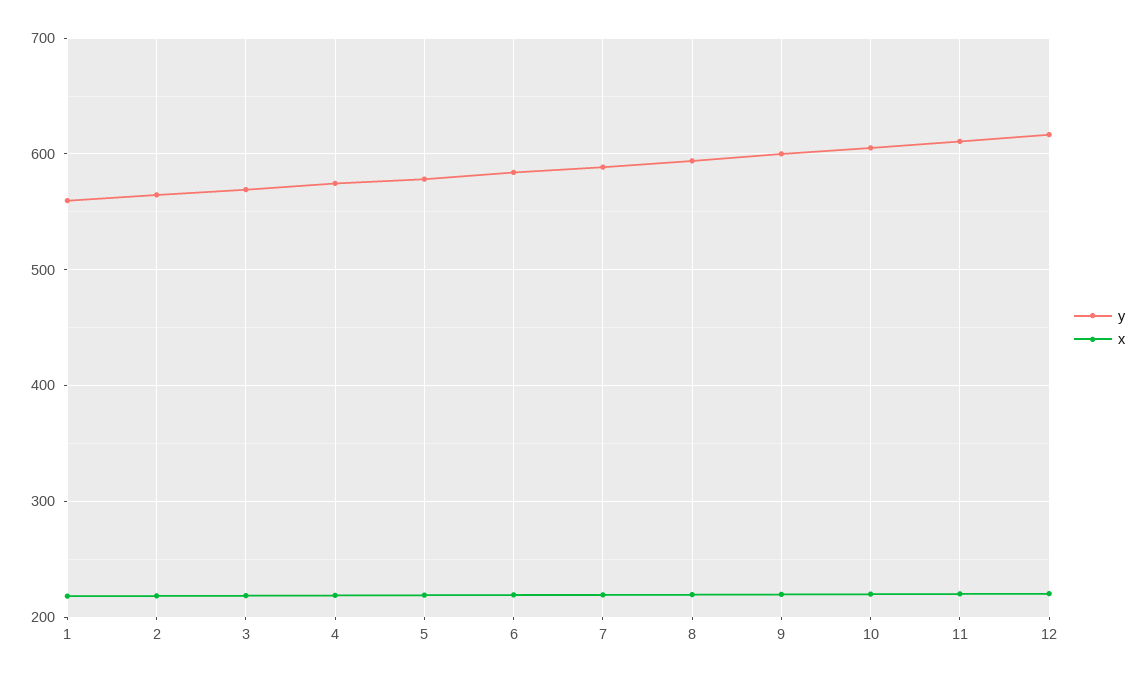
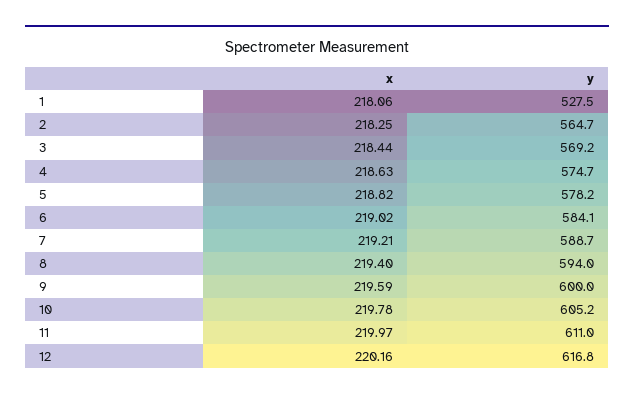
y, 1: 560 -> 527.5

